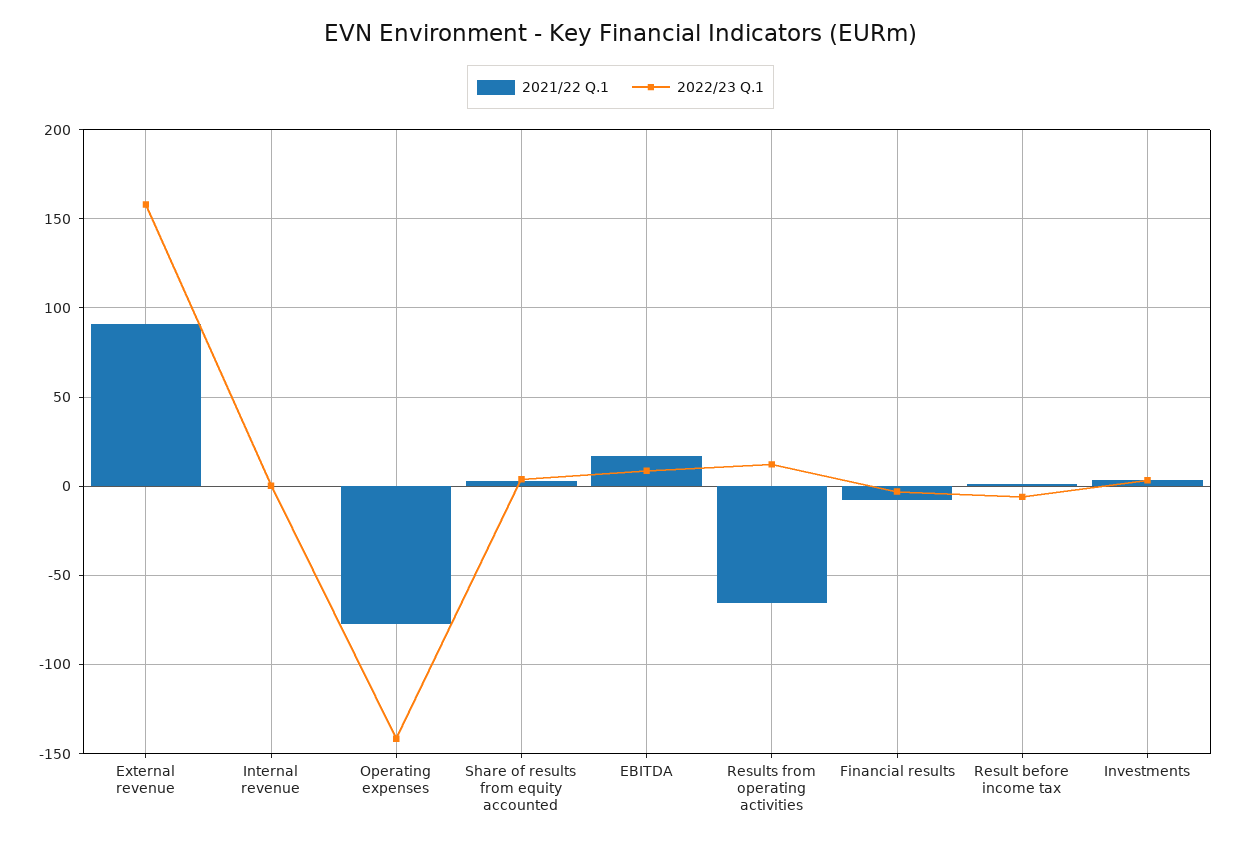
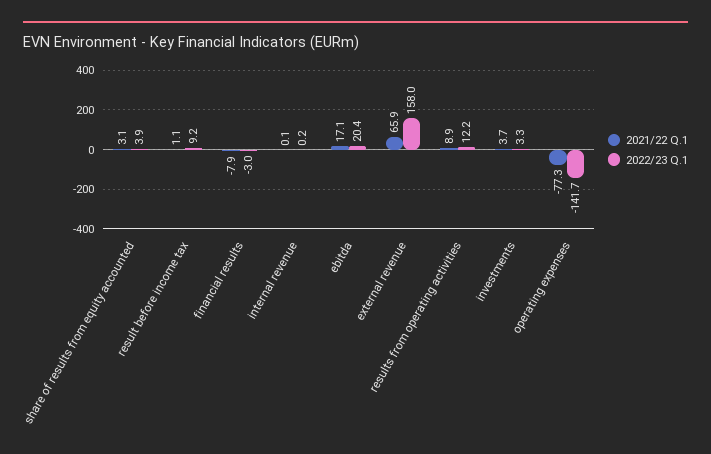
2021/22 Q.1, External revenue: 90 -> 65.9
2022/23 Q.1, EBITDA: 10 -> 20.4
2021/22 Q.1, Results from operating activities: -65 -> 8.9
2022/23 Q.1, Result before income tax: -5 -> 9.2

